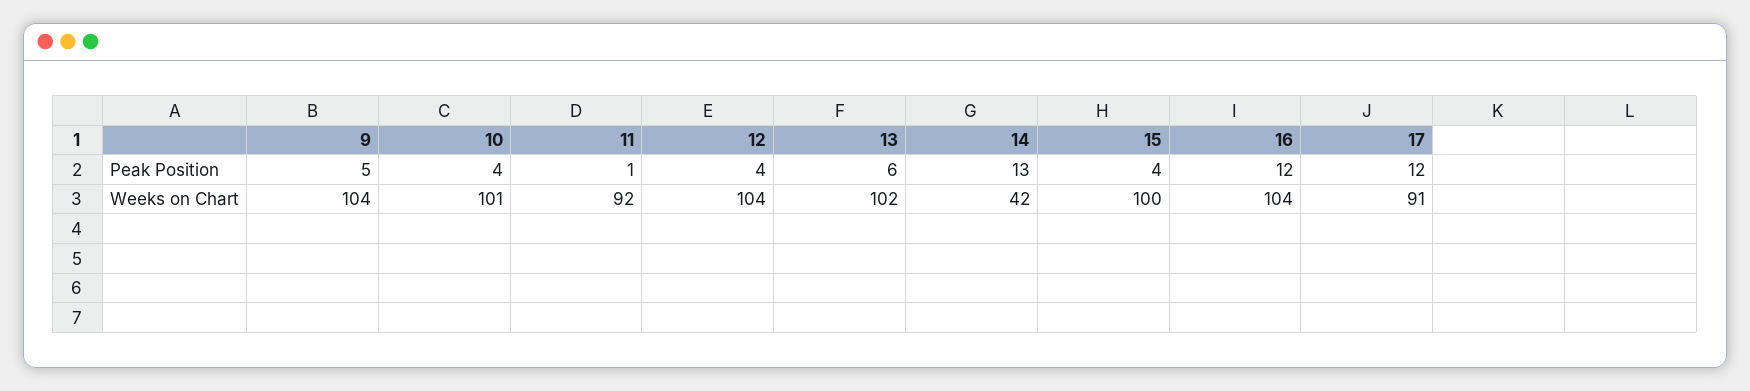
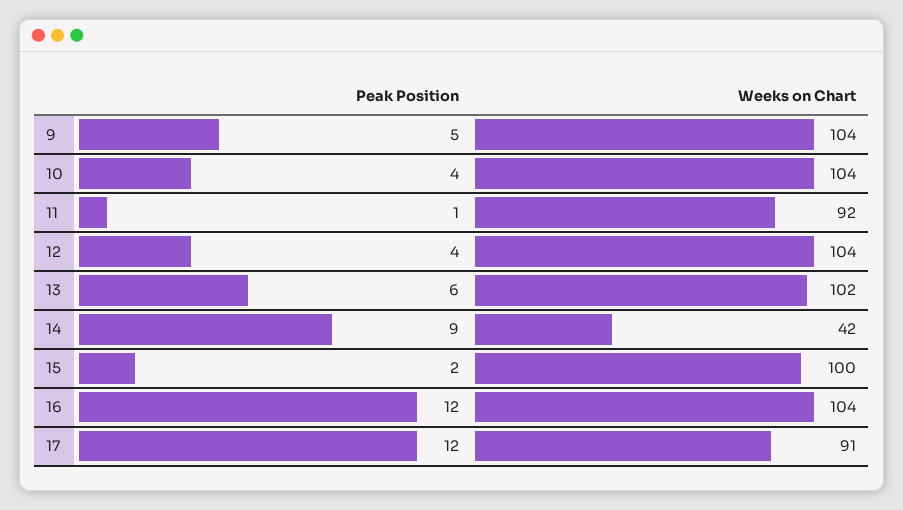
14, Peak Position: 13 -> 9
15, Peak Position: 4 -> 2
10, Weeks on Chart: 101 -> 104

